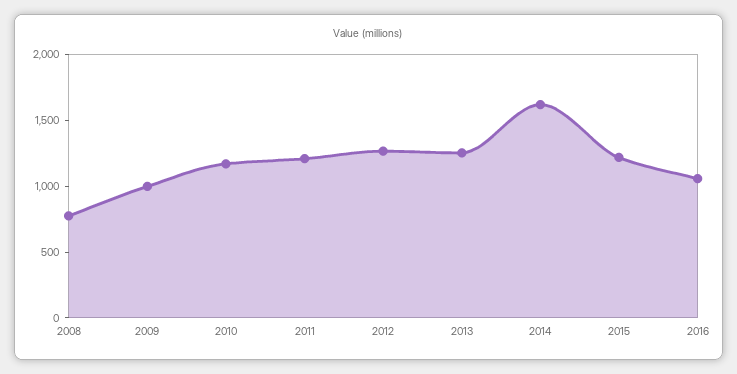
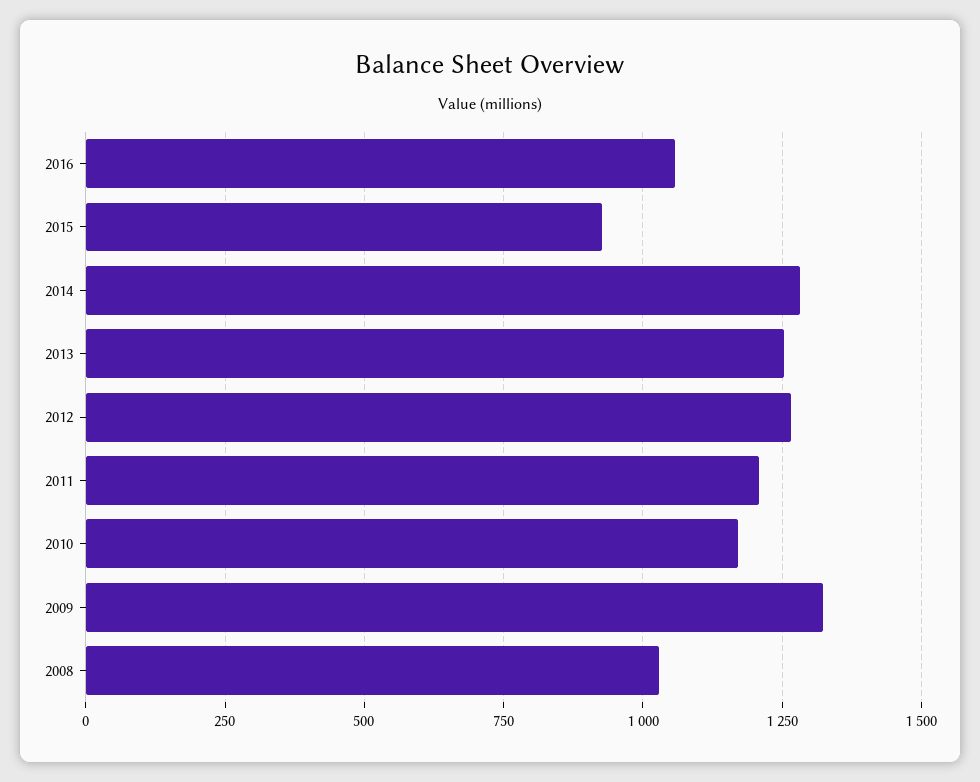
2008: 800 -> 1025
2009: 1000 -> 1325
2014: 1600 -> 1275
2015: 1200 -> 925

